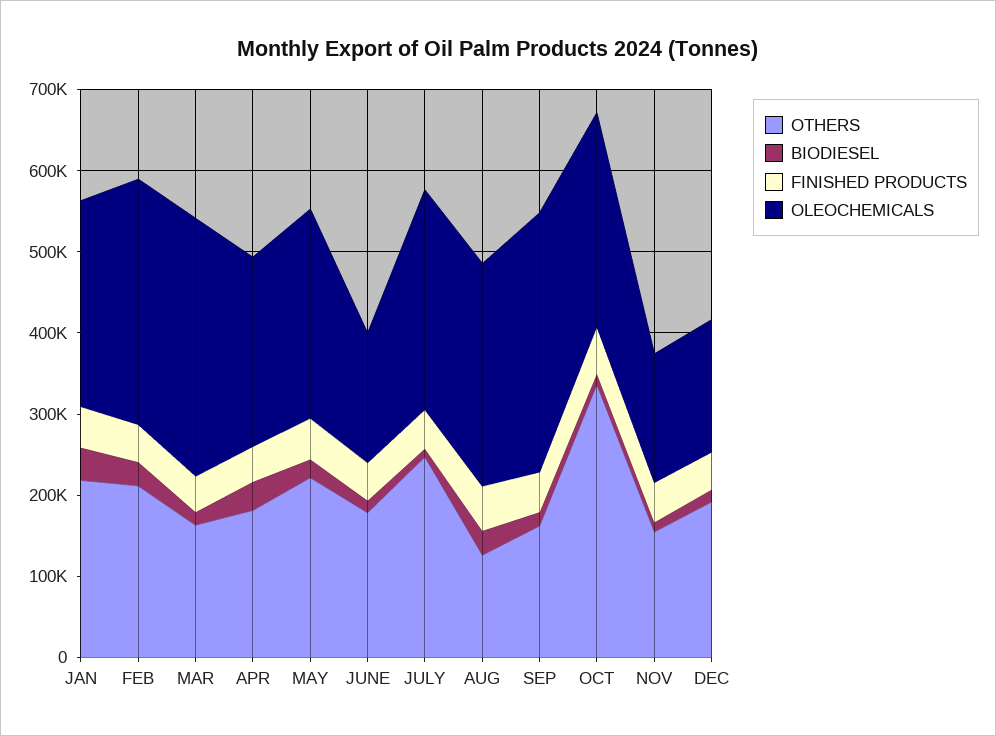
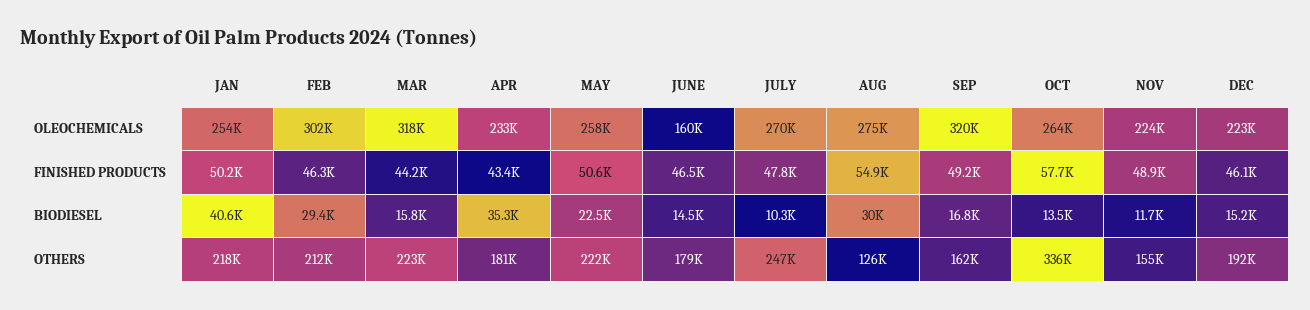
OTHERS, MAR: 160000 -> 223000
OLEOCHEMICALS, NOV: 160000 -> 224000
OLEOCHEMICALS, DEC: 160000 -> 223000

